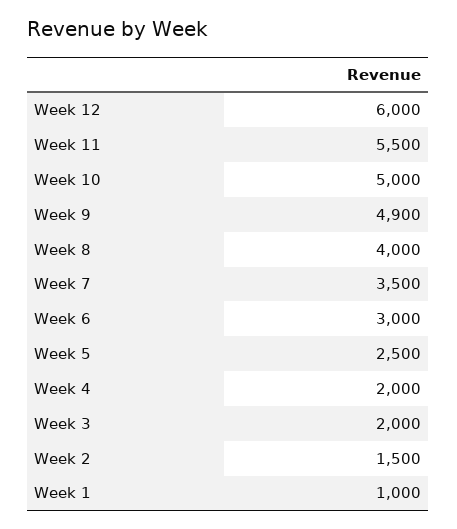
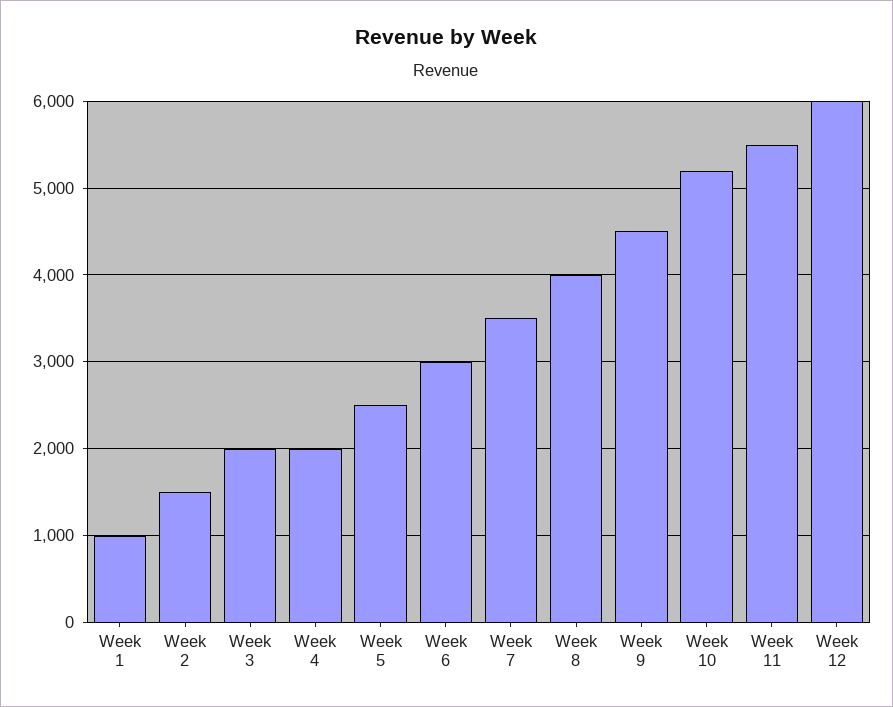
Week 10: 5000 -> 5200
Week 9: 4900 -> 4500

